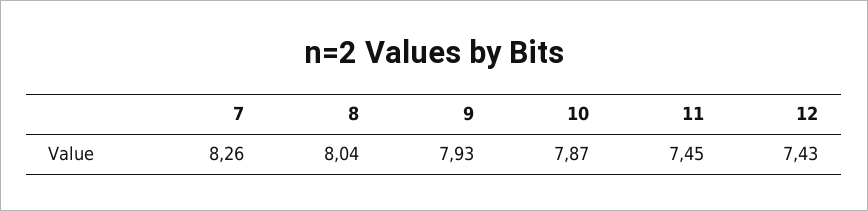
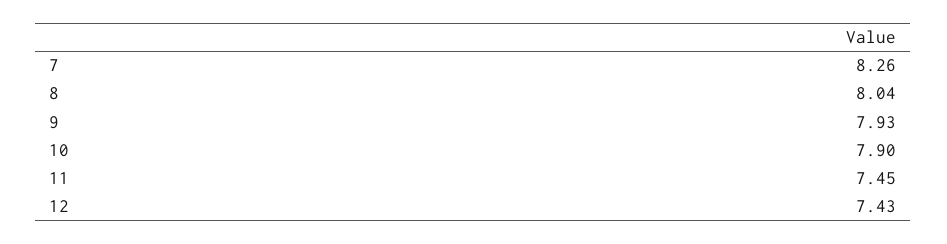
10: 7.87 -> 7.9

